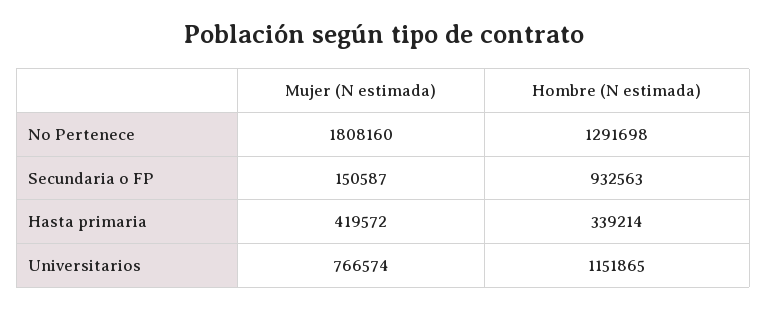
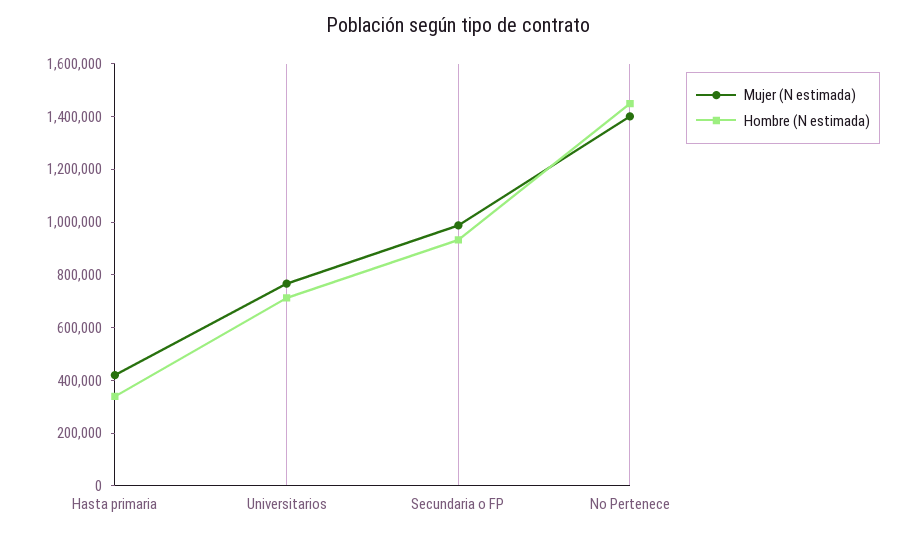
Mujer (N estimada), No Pertenece: 1808160 -> 1400000
Hombre (N estimada), No Pertenece: 1291698 -> 1450000
Mujer (N estimada), Secundaria o FP: 150587 -> 1000000
Hombre (N estimada), Universitarios: 1151865 -> 700000

